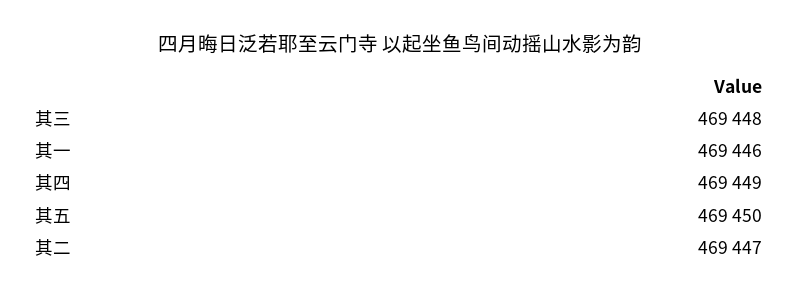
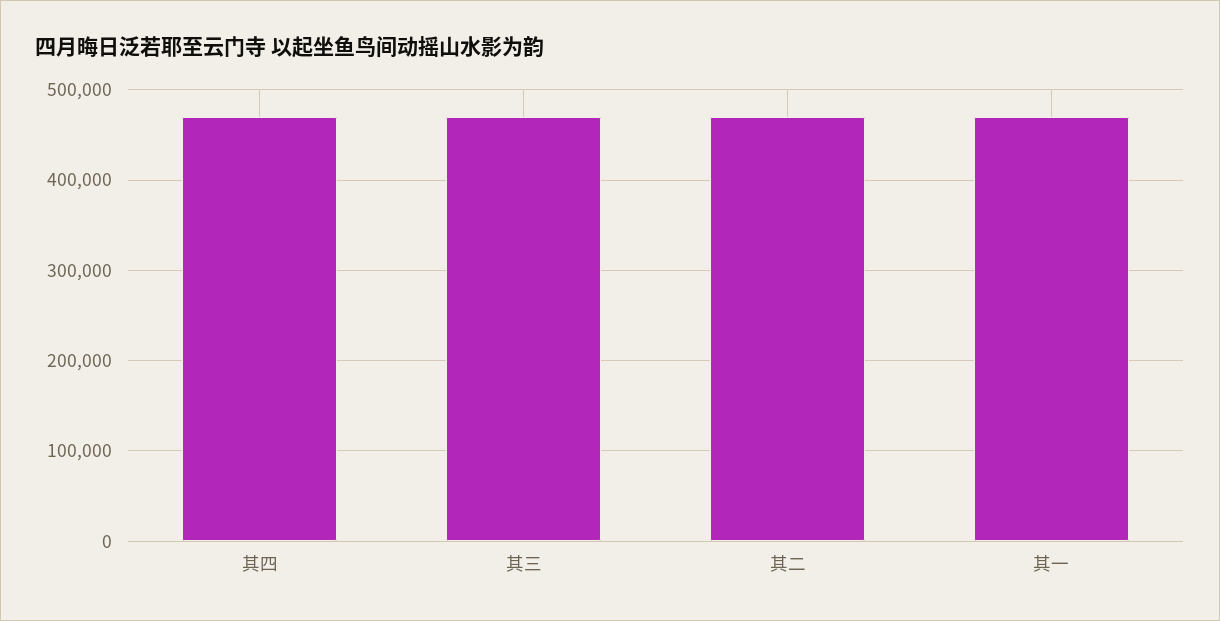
其五: 469450 -> none

